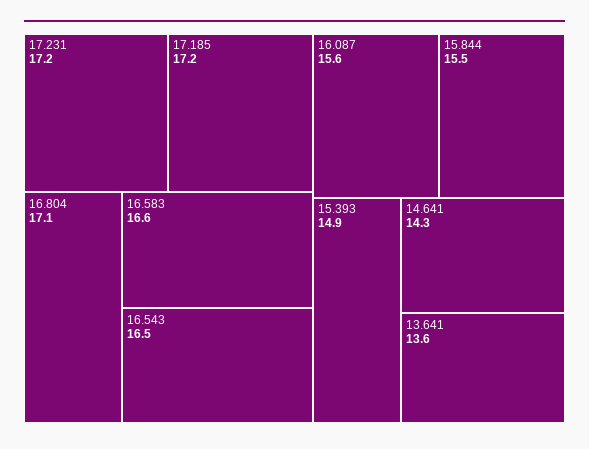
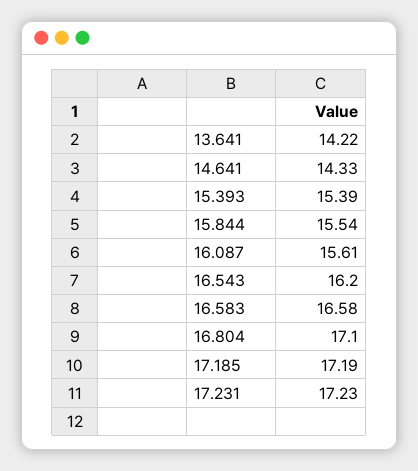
16.543: 16.5 -> 16.2
15.393: 14.9 -> 15.39
13.641: 13.6 -> 14.22

